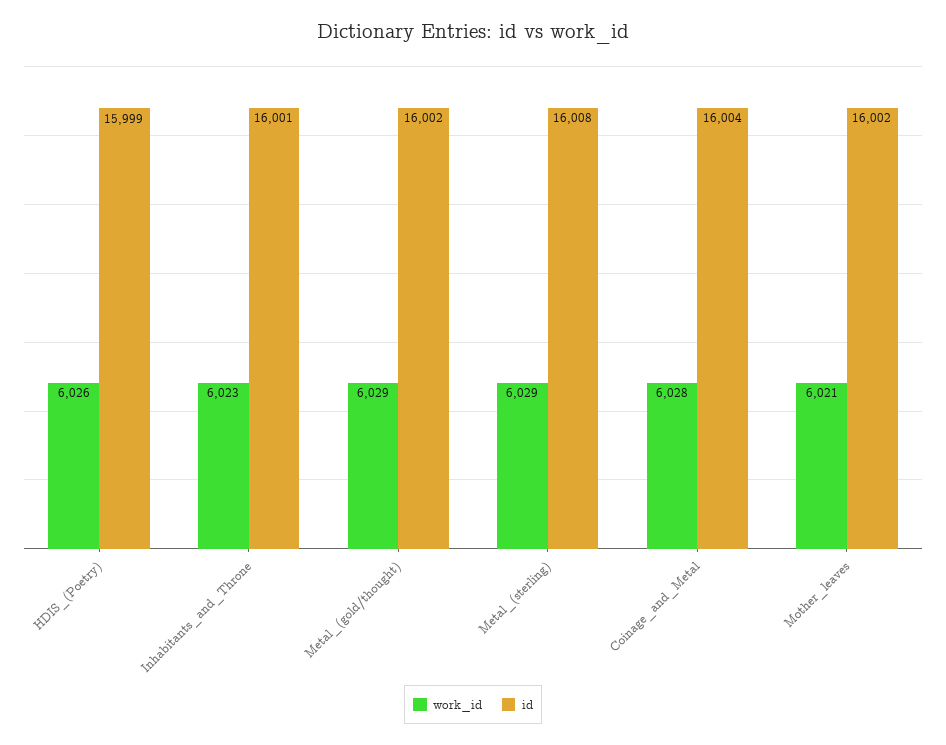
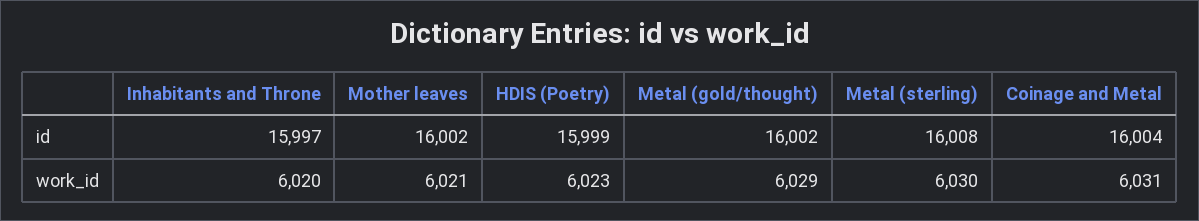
work_id, HDIS_(Poetry): 6026 -> 6023
work_id, Inhabitants_and_Throne: 6023 -> 6020
id, Inhabitants_and_Throne: 16001 -> 15997
work_id, Metal_(sterling): 6029 -> 6030
work_id, Coinage_and_Metal: 6028 -> 6031

